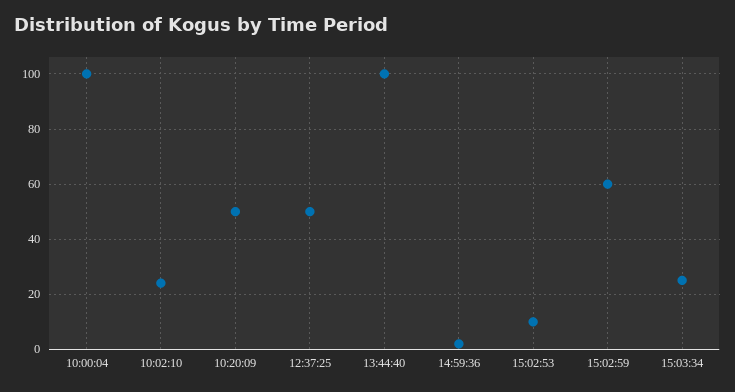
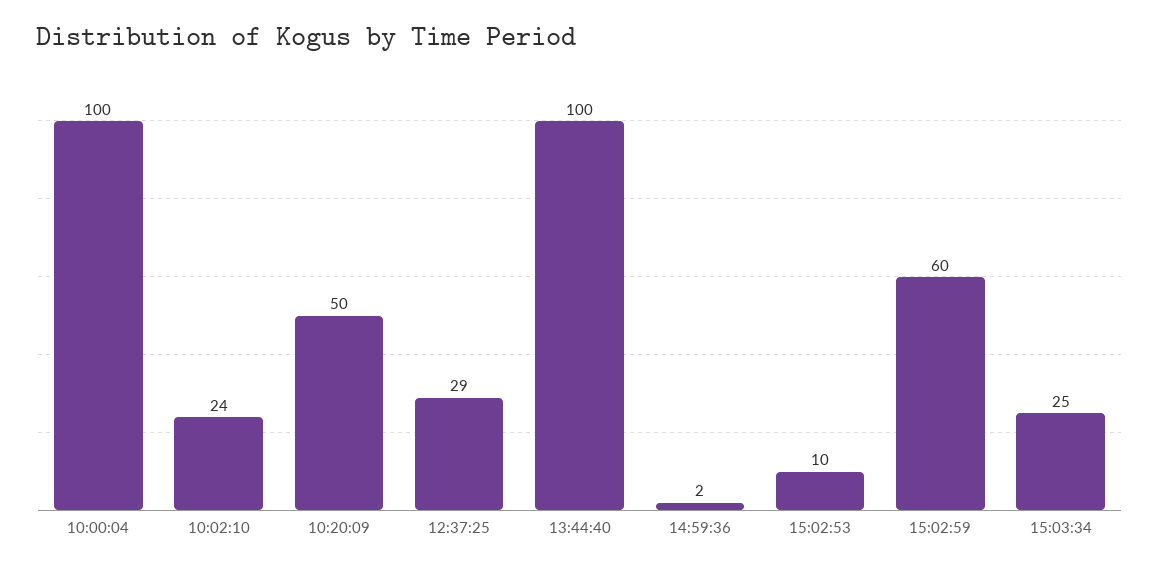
12:37:25: 50 -> 29

